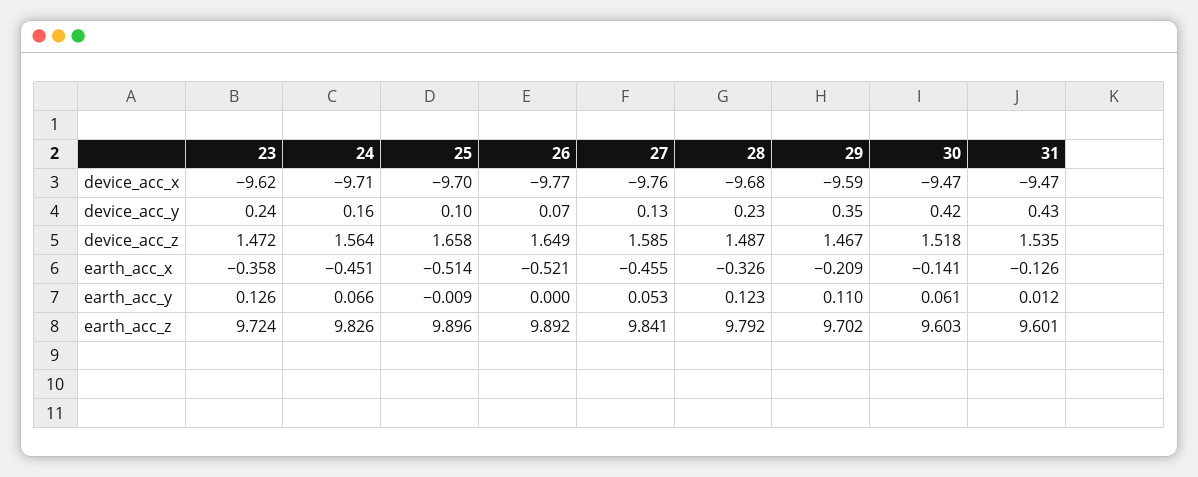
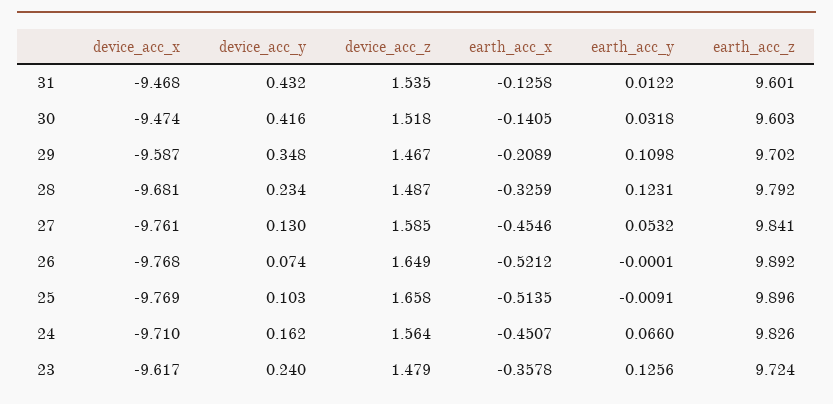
25, device_acc_x: -9.7 -> -9.769
23, device_acc_z: 1.472 -> 1.479
30, earth_acc_y: 0.061 -> 0.0318

